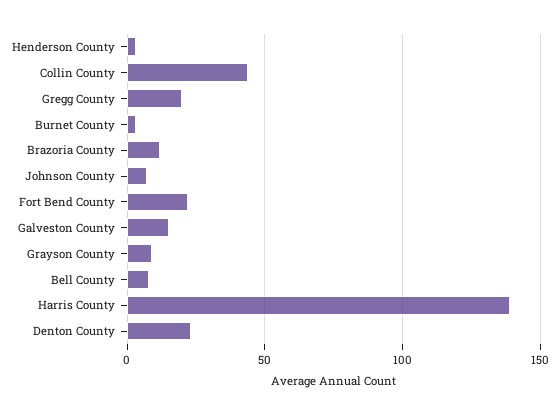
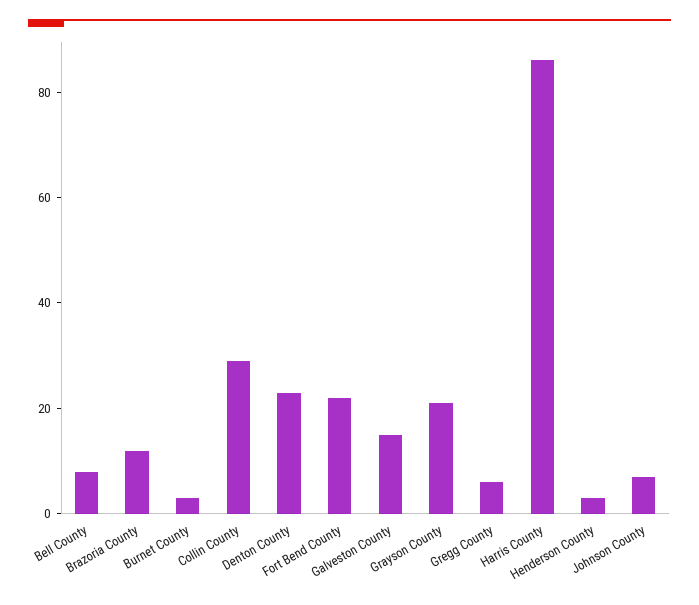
Collin County: 45 -> 30
Gregg County: 20 -> 5
Grayson County: 10 -> 20
Harris County: 140 -> 85

